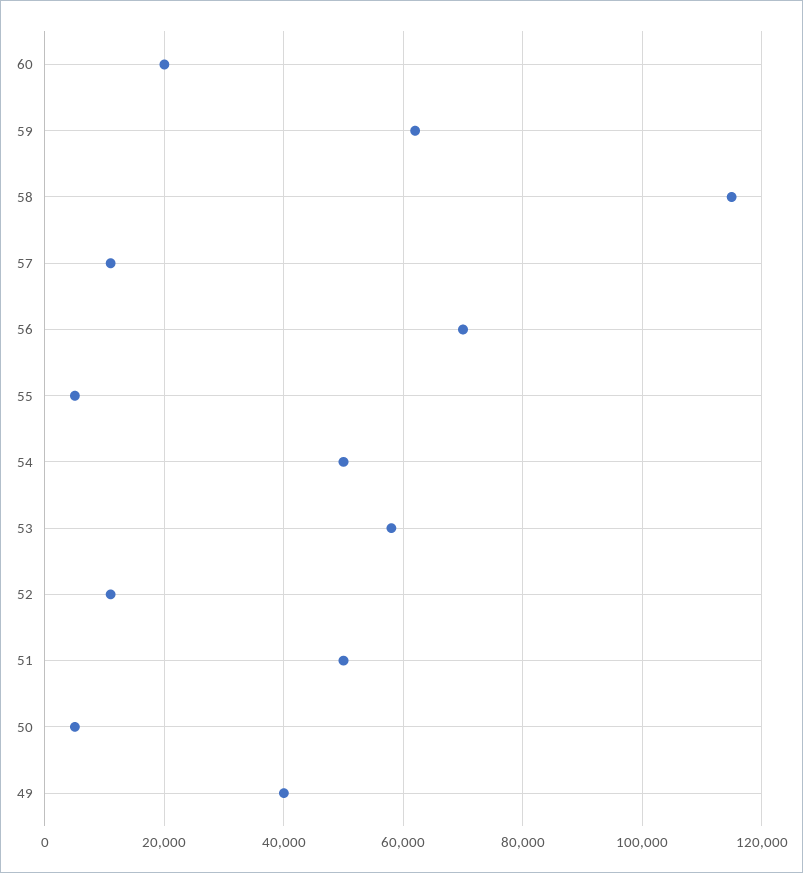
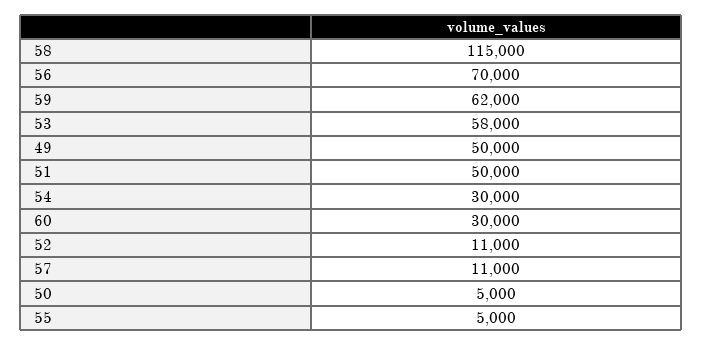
60: 20000 -> 30000
54: 50000 -> 30000
49: 40000 -> 50000

